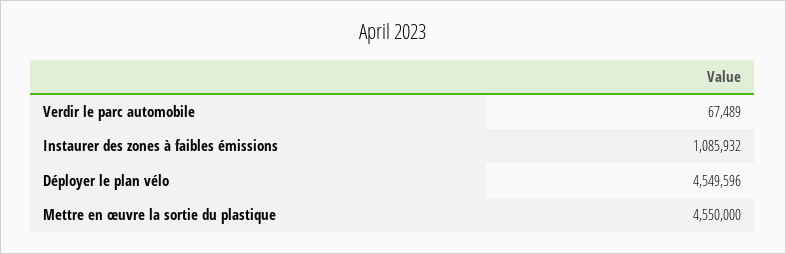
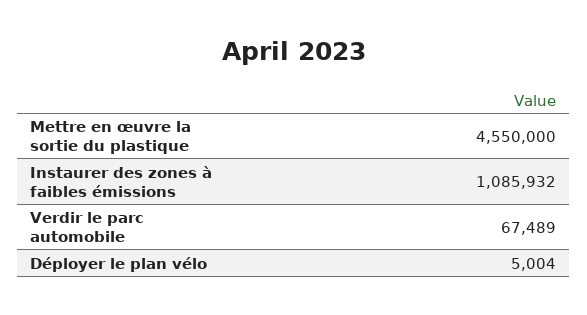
Déployer le plan vélo: 4549596 -> 5004

